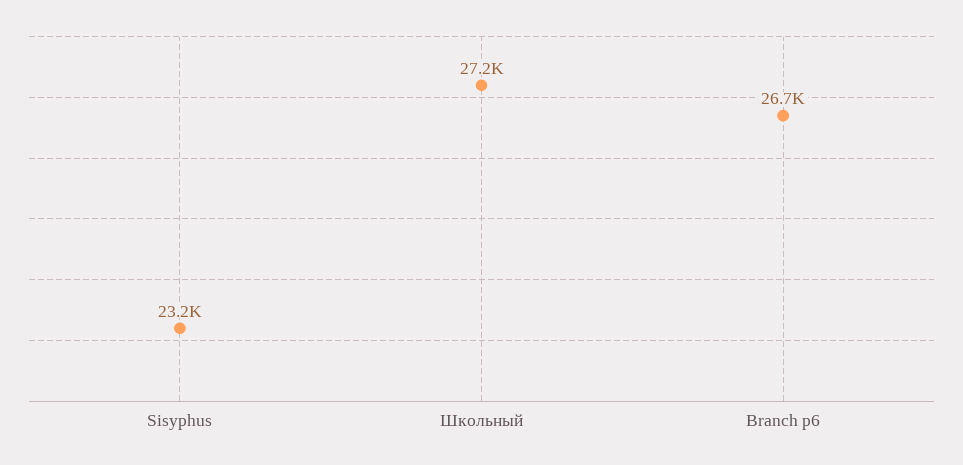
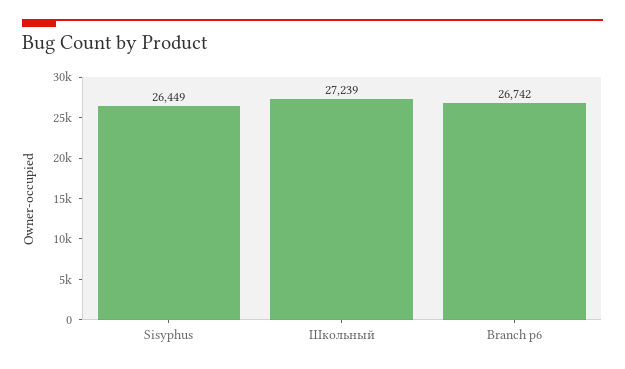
Sisyphus: 23200 -> 26449

